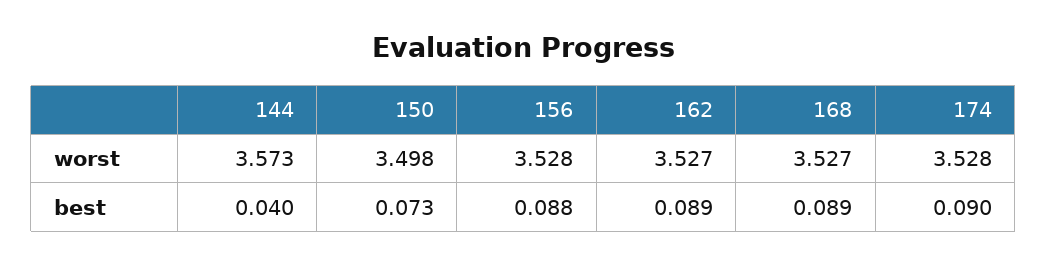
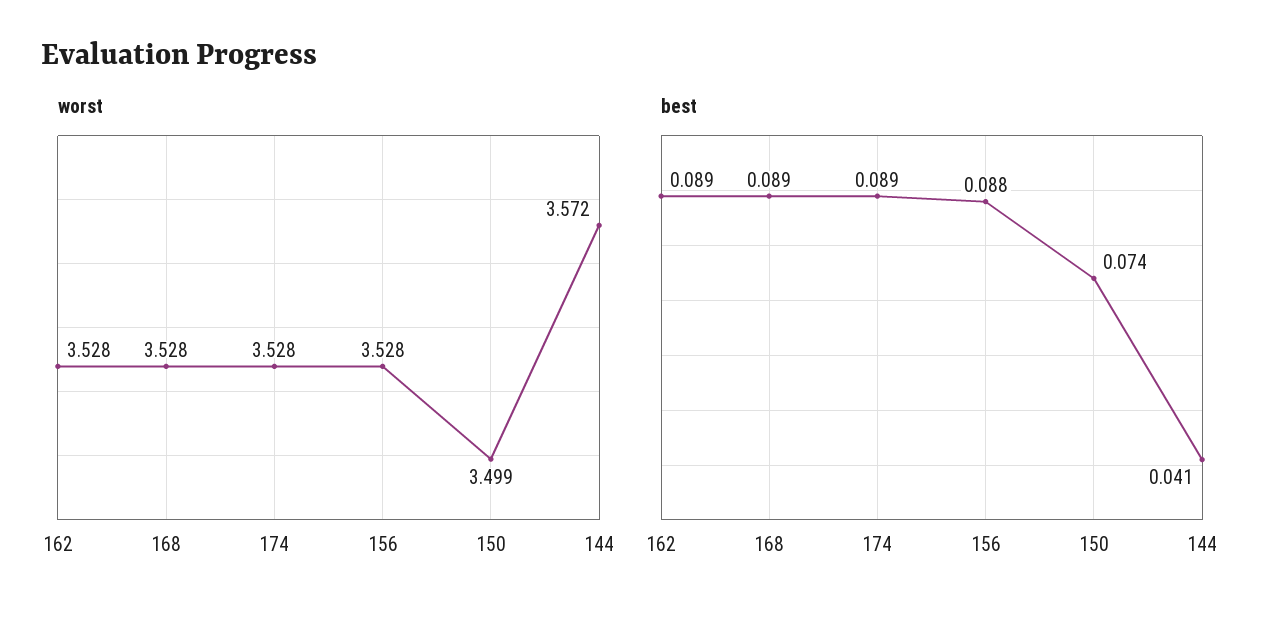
worst, 144: 3.573 -> 3.572
worst, 150: 3.498 -> 3.499
worst, 162: 3.527 -> 3.528
worst, 168: 3.527 -> 3.528
best, 144: 0.04 -> 0.041
best, 150: 0.073 -> 0.074
best, 174: 0.09 -> 0.089

